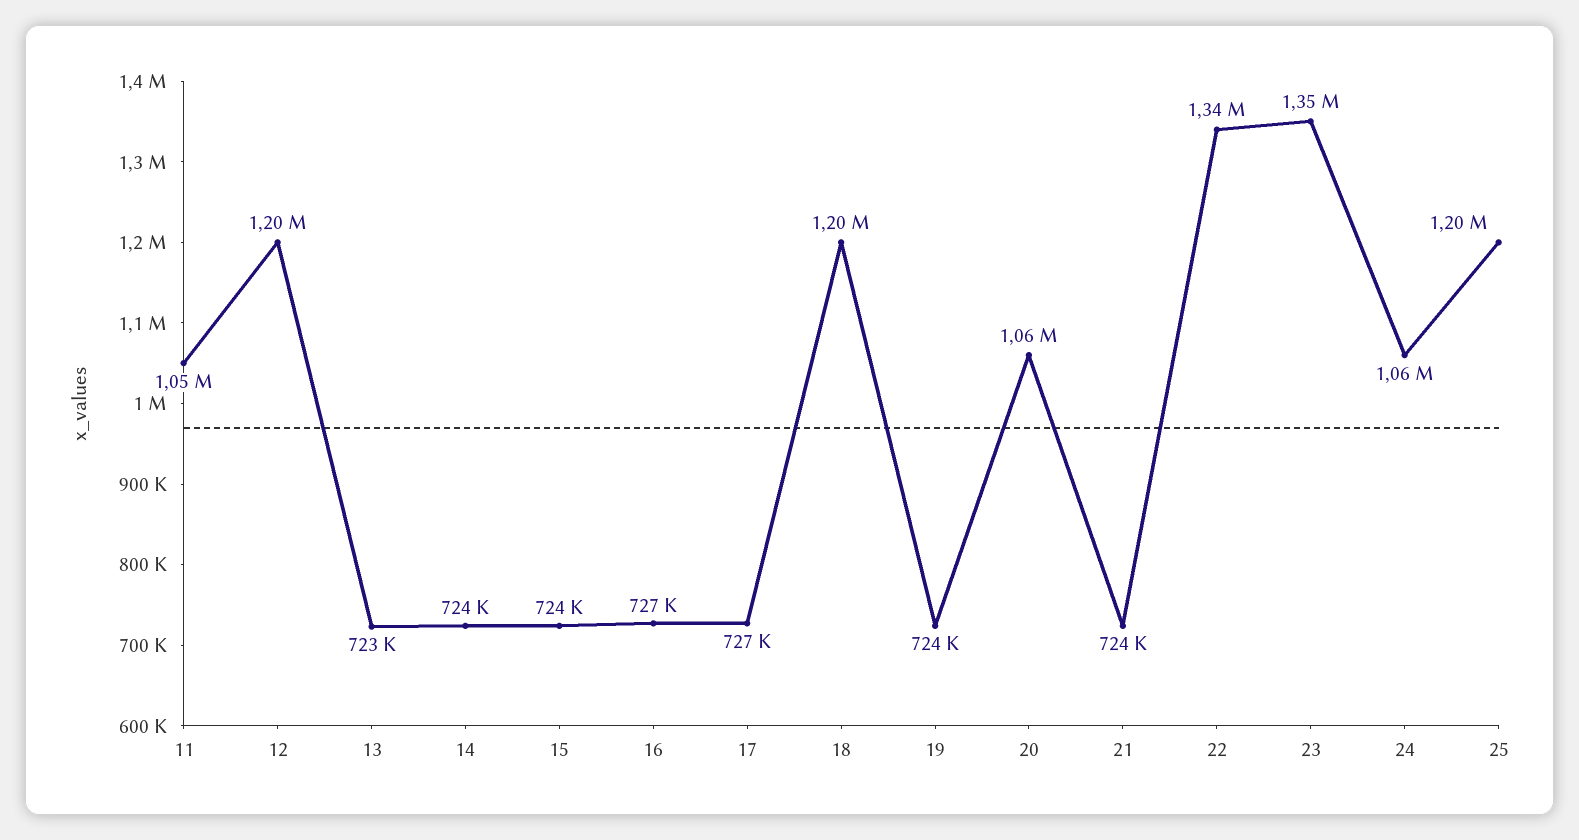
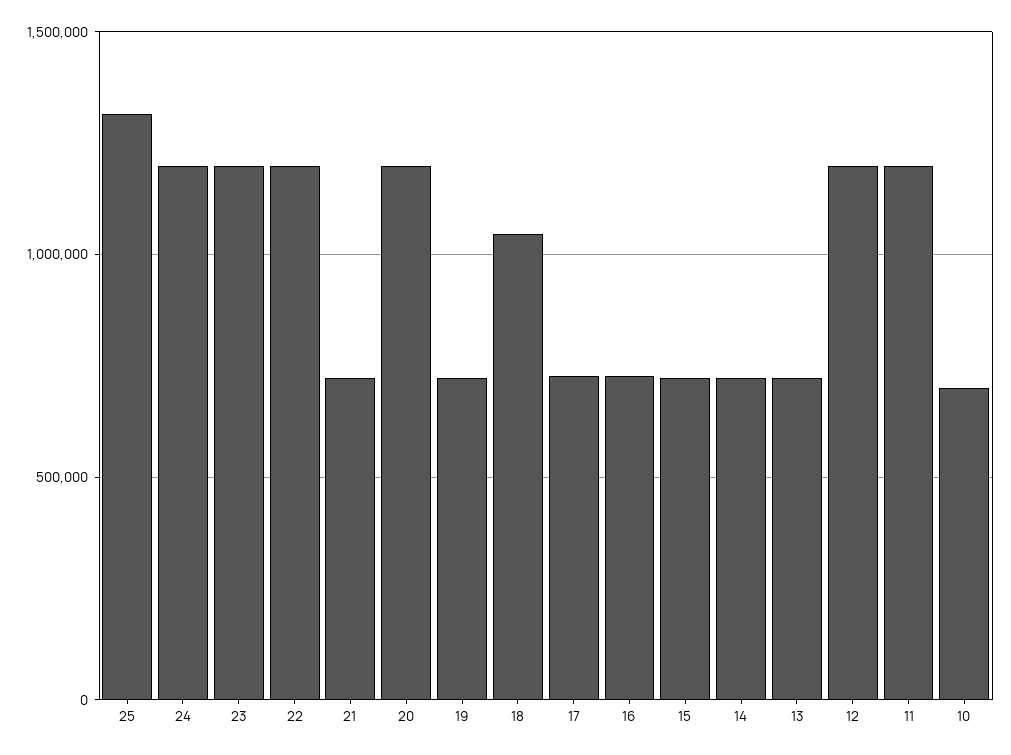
11: 1050000 -> 1200000
18: 1200000 -> 1050000
20: 1060000 -> 1200000
22: 1340000 -> 1200000
23: 1350000 -> 1200000
24: 1060000 -> 1200000
25: 1200000 -> 1300000
10: none -> 700000

